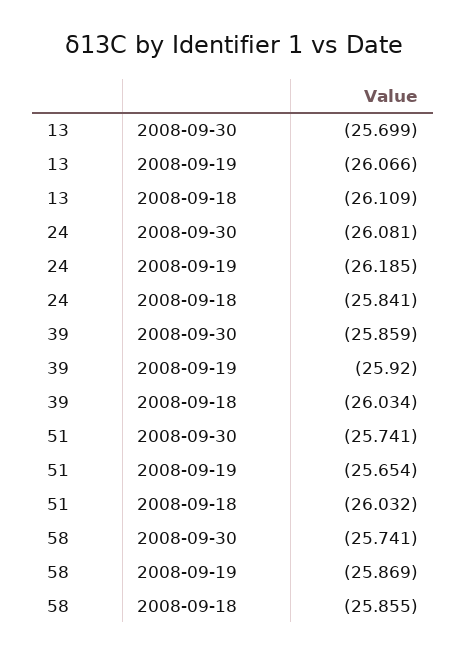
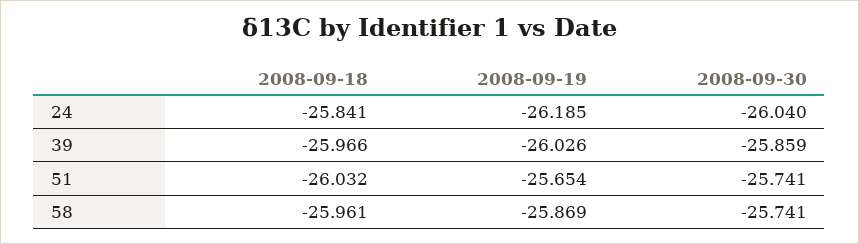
13, 2008-09-30: -25.699 -> none
13, 2008-09-19: -26.066 -> none
13, 2008-09-18: -26.109 -> none
24, 2008-09-30: -26.081 -> -26.04
39, 2008-09-19: -25.92 -> -26.026
39, 2008-09-18: -26.034 -> -25.966
58, 2008-09-18: -25.855 -> -25.961

